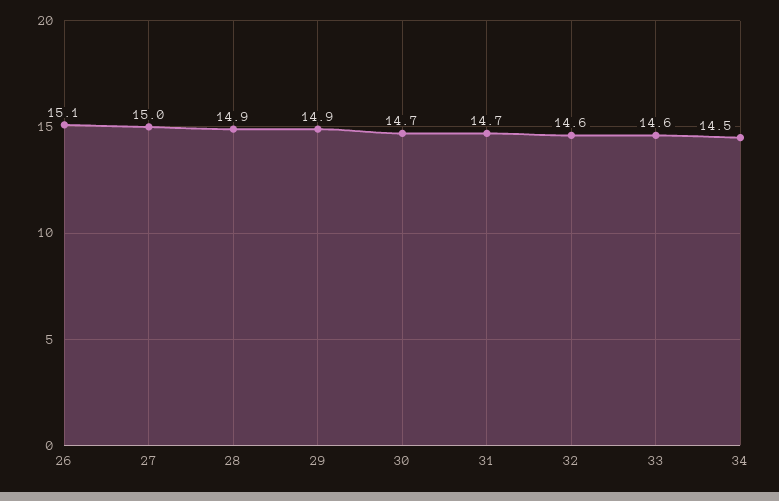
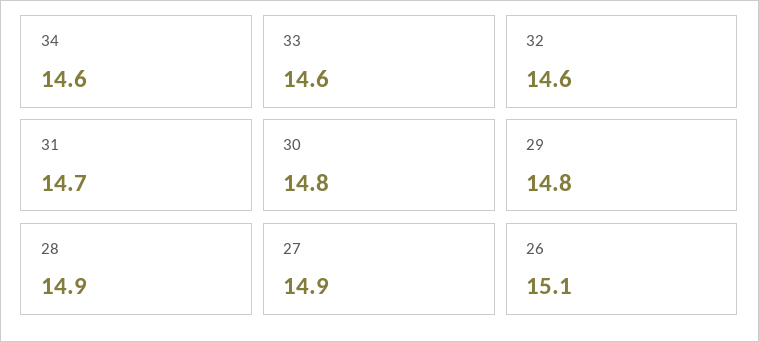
27: 15 -> 14.9
29: 14.9 -> 14.8
30: 14.7 -> 14.8
34: 14.5 -> 14.6

